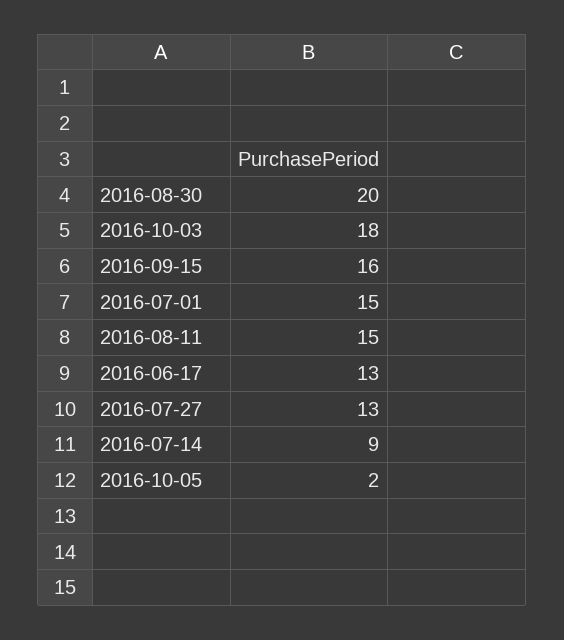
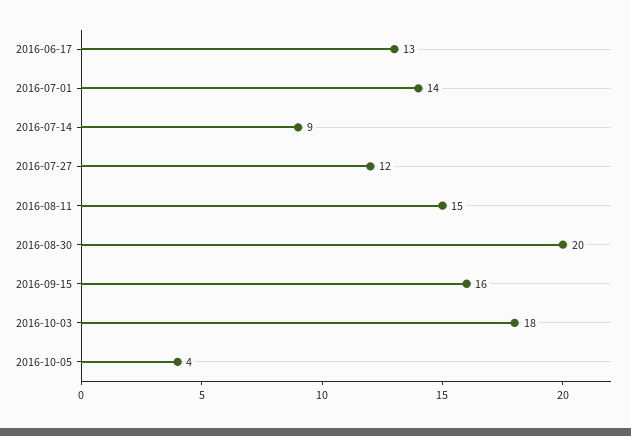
2016-07-01: 15 -> 14
2016-07-27: 13 -> 12
2016-10-05: 2 -> 4

